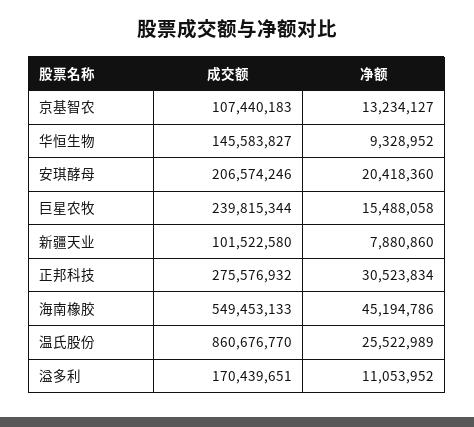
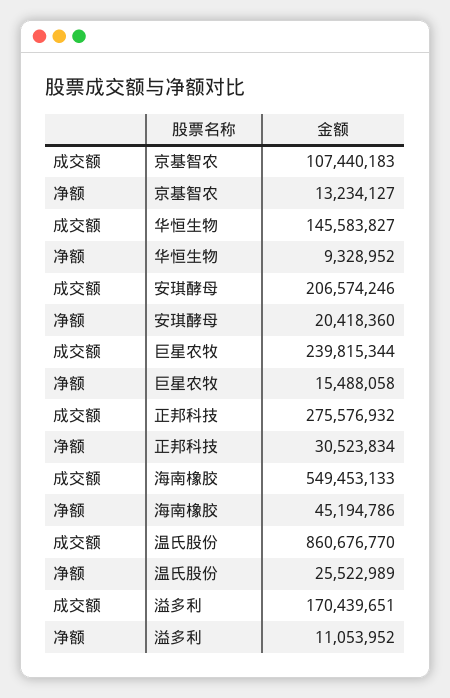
成交额, 新疆天业: 101522580 -> none
净额, 新疆天业: 7880860 -> none

